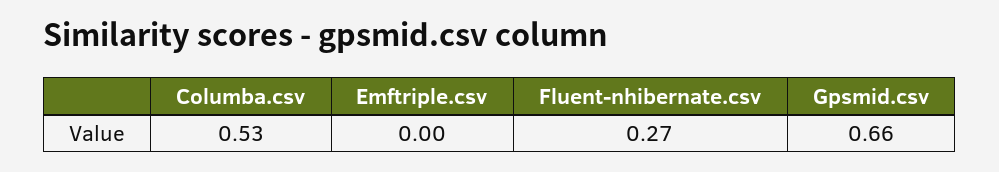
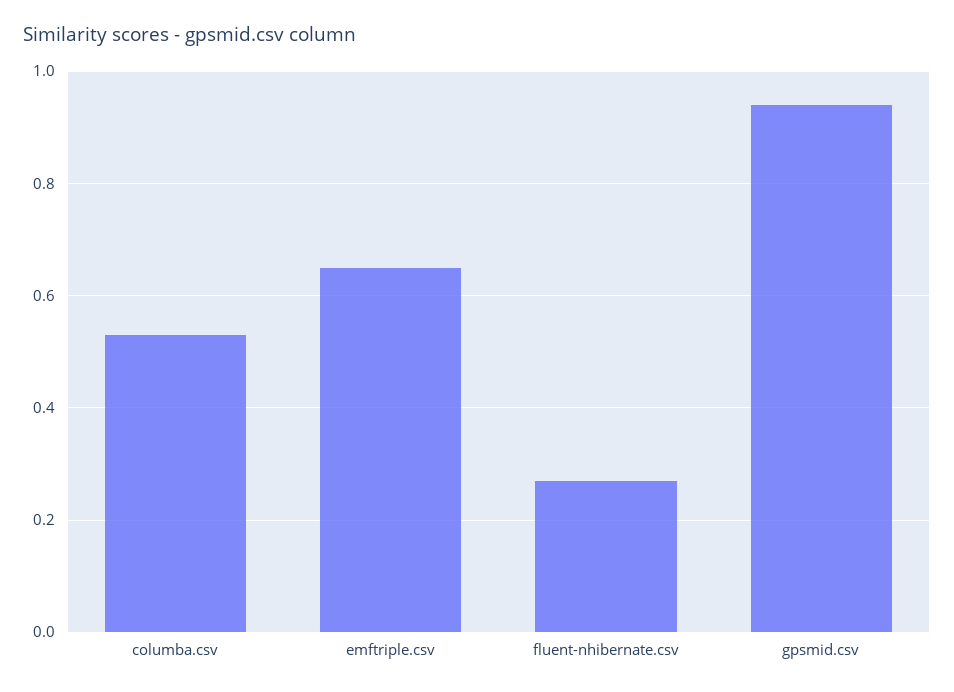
Emftriple.csv: 0 -> 0.65
Gpsmid.csv: 0.66 -> 0.95

